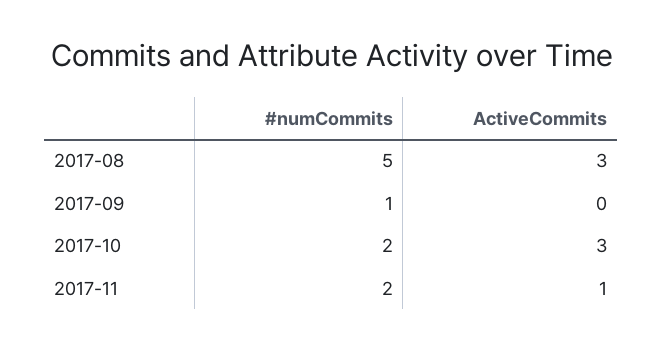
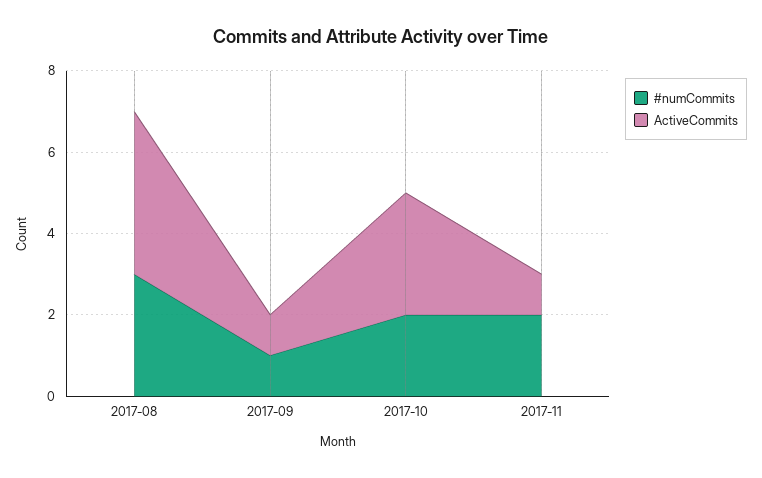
#numCommits, 2017-08: 5 -> 3
ActiveCommits, 2017-08: 3 -> 4
ActiveCommits, 2017-09: 0 -> 1

